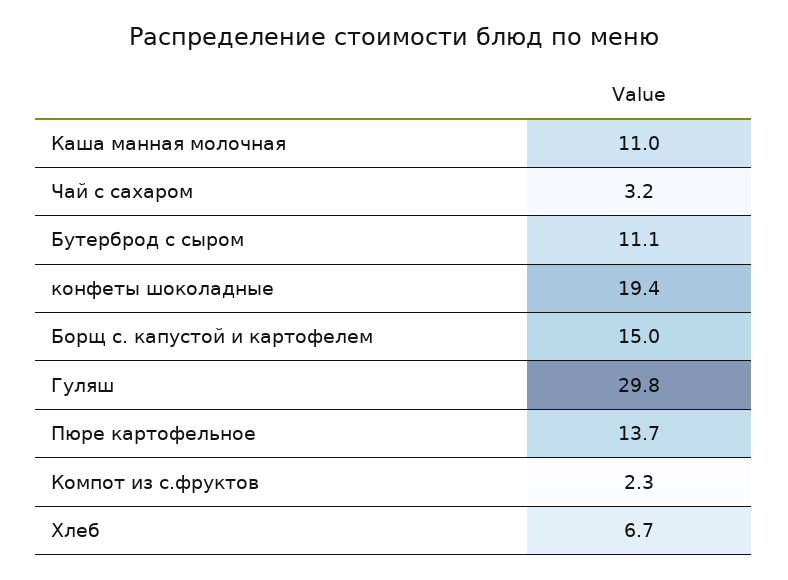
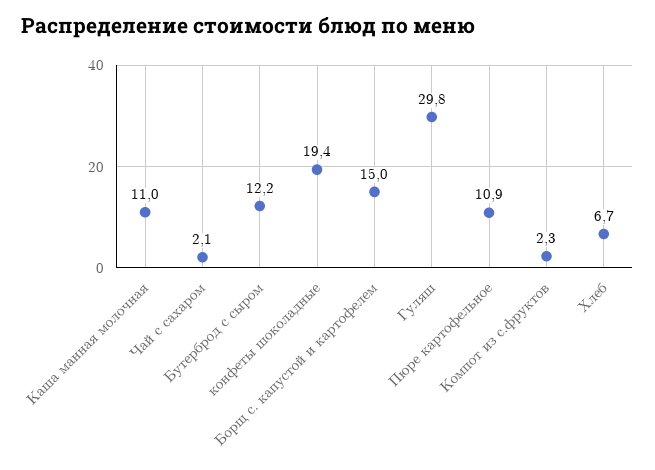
Чай с сахаром: 3.2 -> 2.1
Бутерброд с сыром: 11.1 -> 12.2
Пюре картофельное: 13.7 -> 10.9

